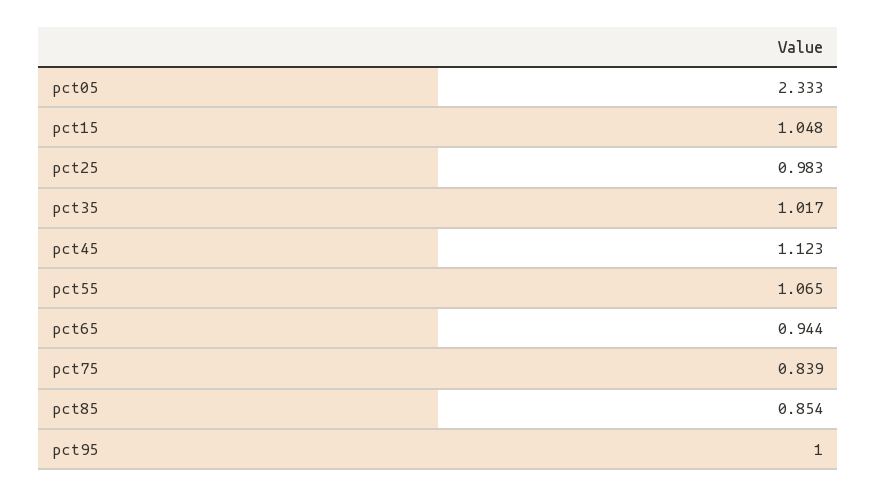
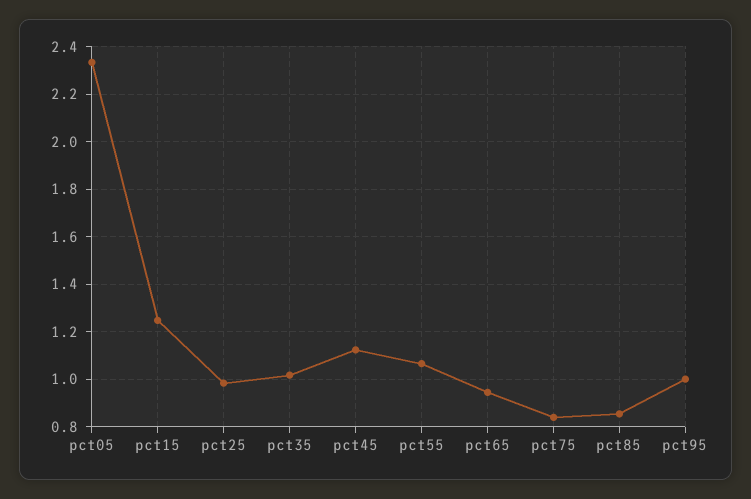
pct15: 1.048 -> 1.25

